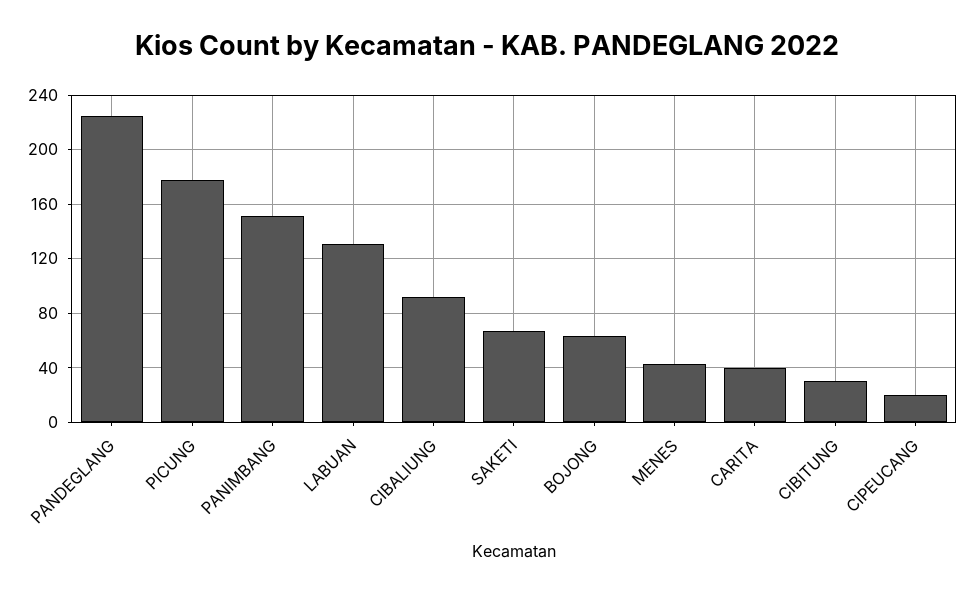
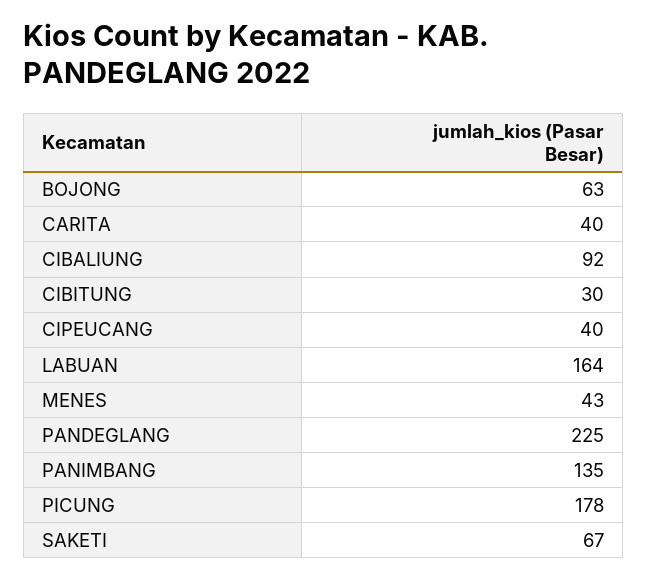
PANIMBANG: 150 -> 135
LABUAN: 130 -> 164
CIPEUCANG: 20 -> 40

